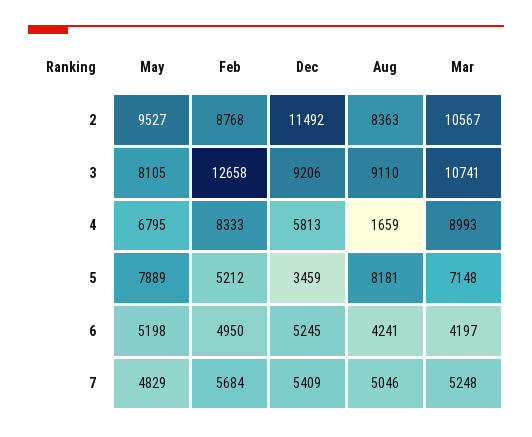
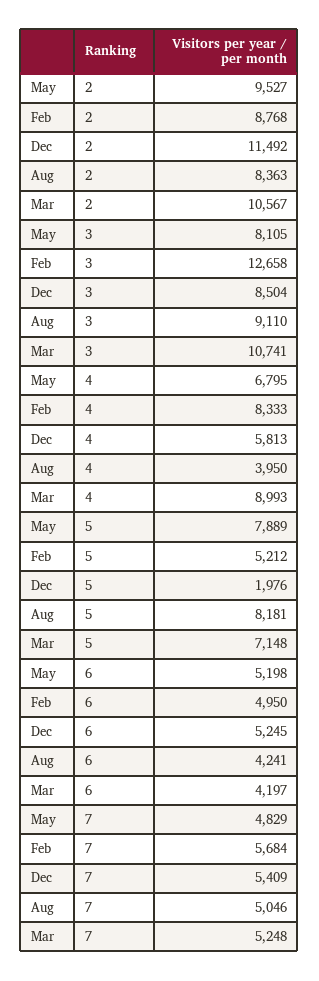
Dec, 3: 9206 -> 8504
Aug, 4: 1659 -> 3950
Dec, 5: 3459 -> 1976

